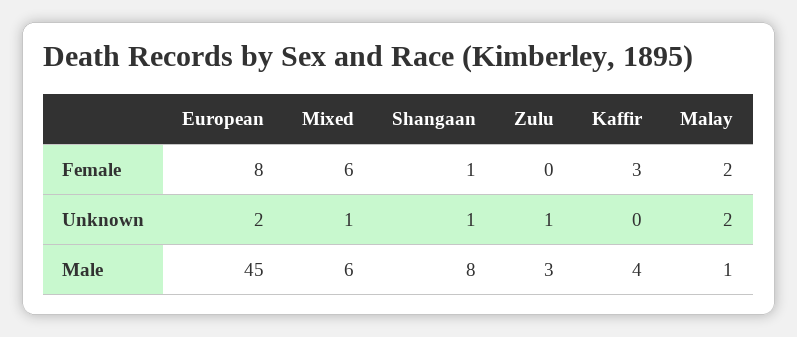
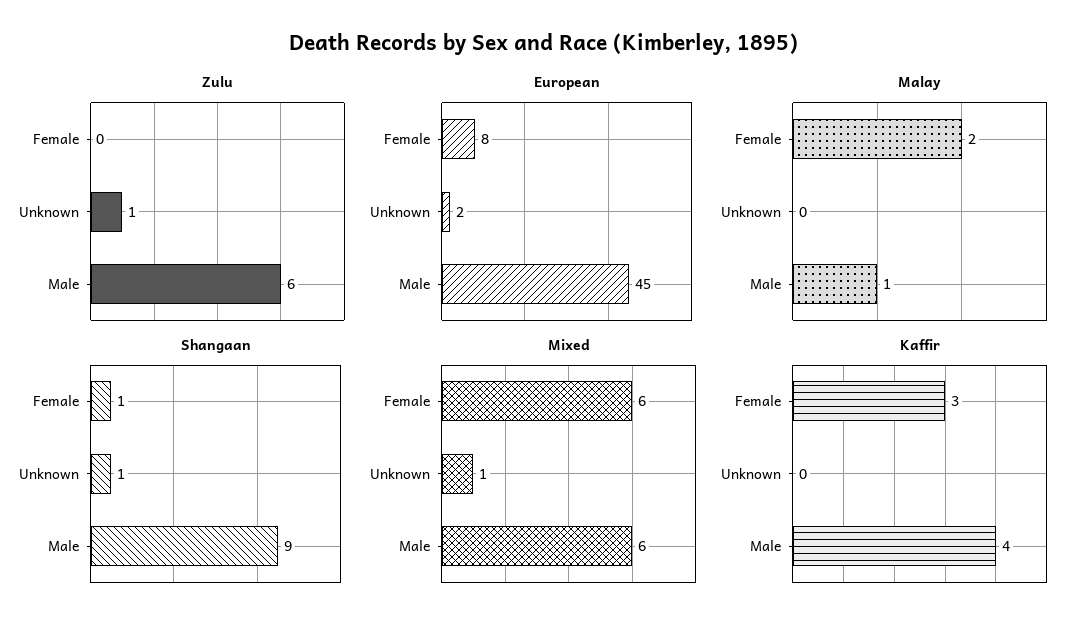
Malay, Unknown: 2 -> 0
Shangaan, Male: 8 -> 9
Zulu, Male: 3 -> 6

